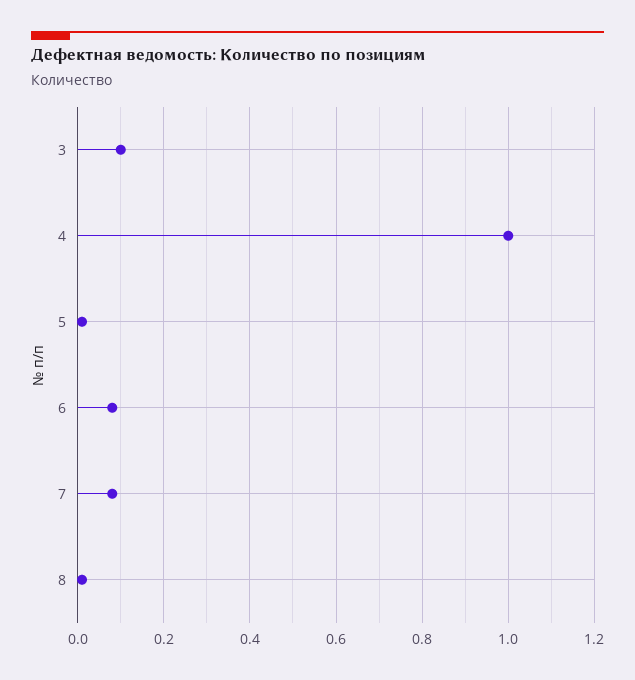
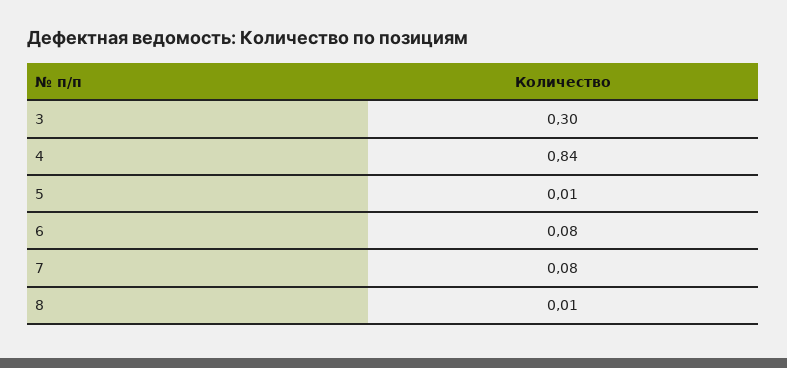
3: 0.1 -> 0.3
4: 1 -> 0.84

